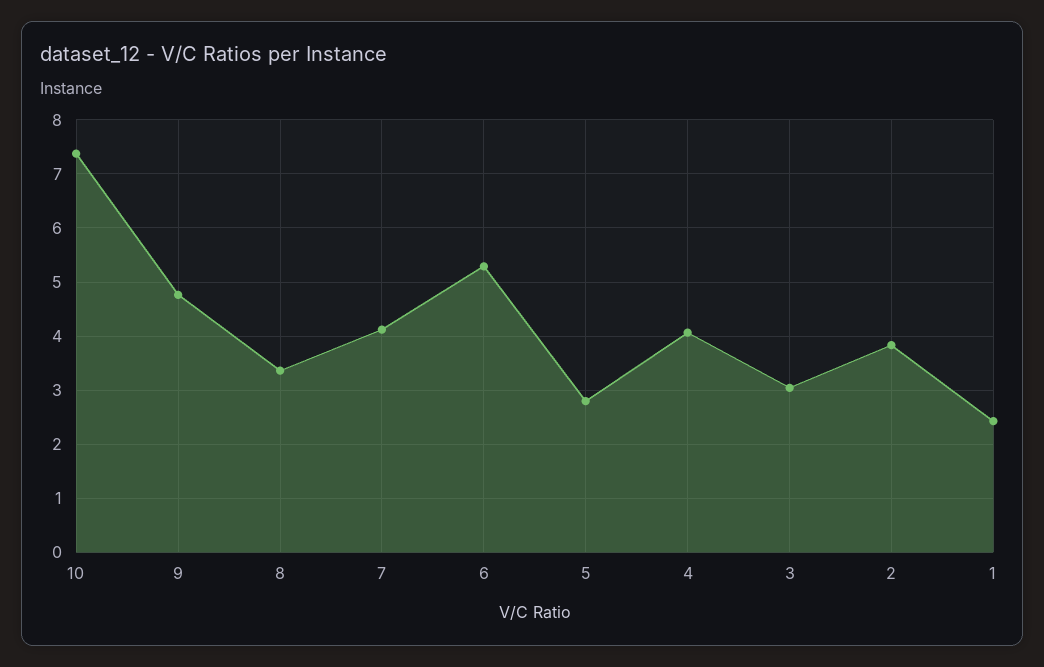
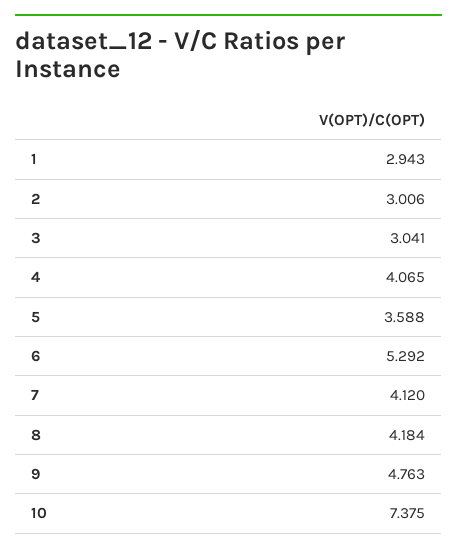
8: 3.4 -> 4.184
5: 2.8 -> 3.588
2: 3.8 -> 3.006
1: 2.4 -> 2.943

